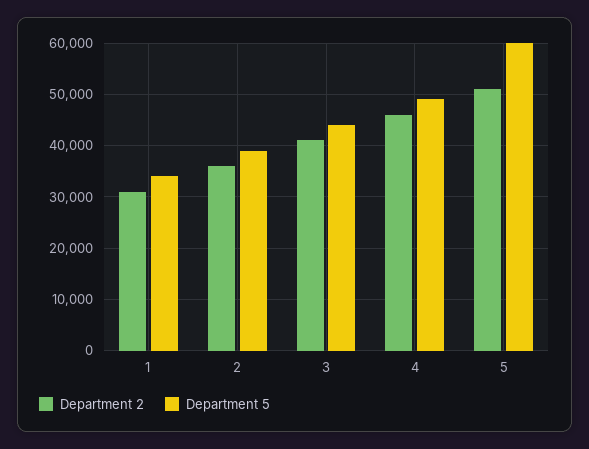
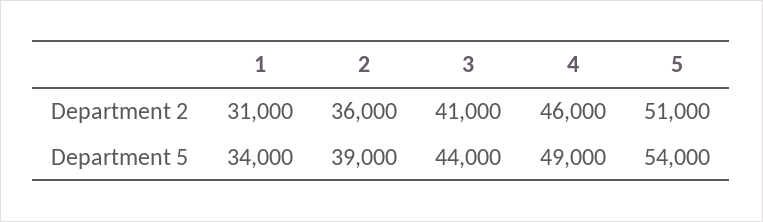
Department 5, 5: 60000 -> 54000

